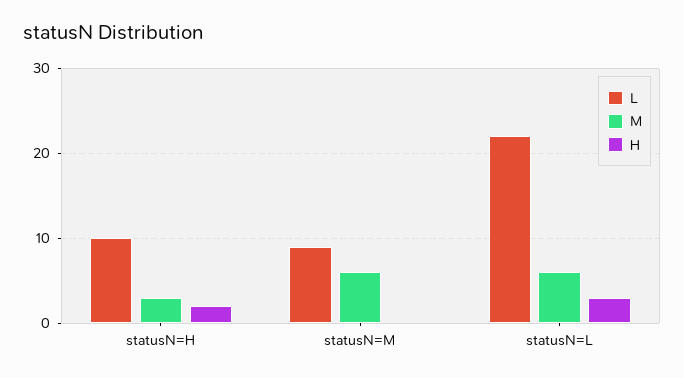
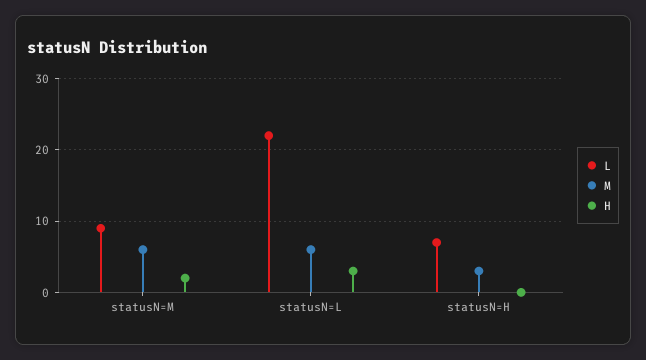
L, statusN=H: 10 -> 7
H, statusN=H: 2 -> 0
H, statusN=M: 0 -> 2

